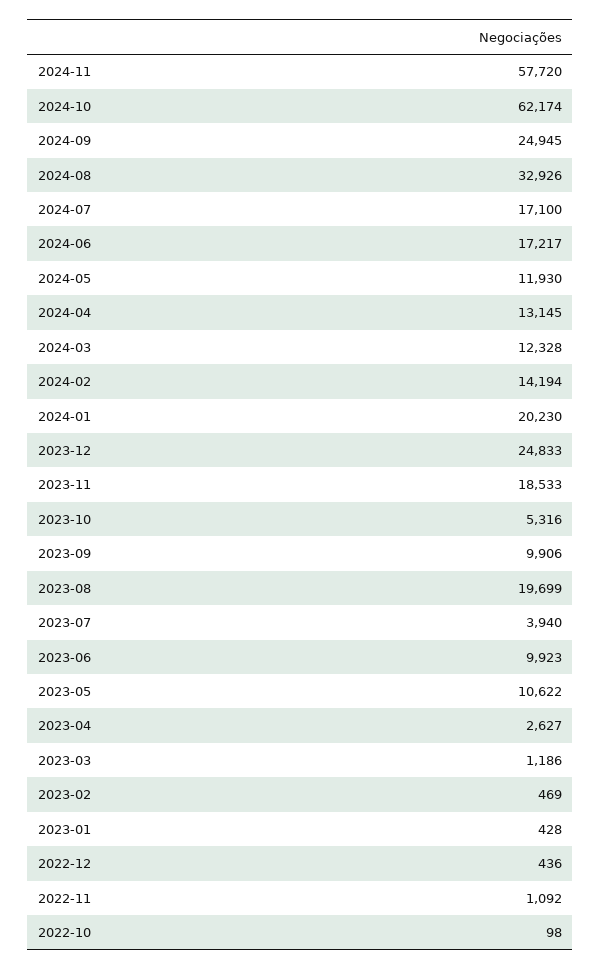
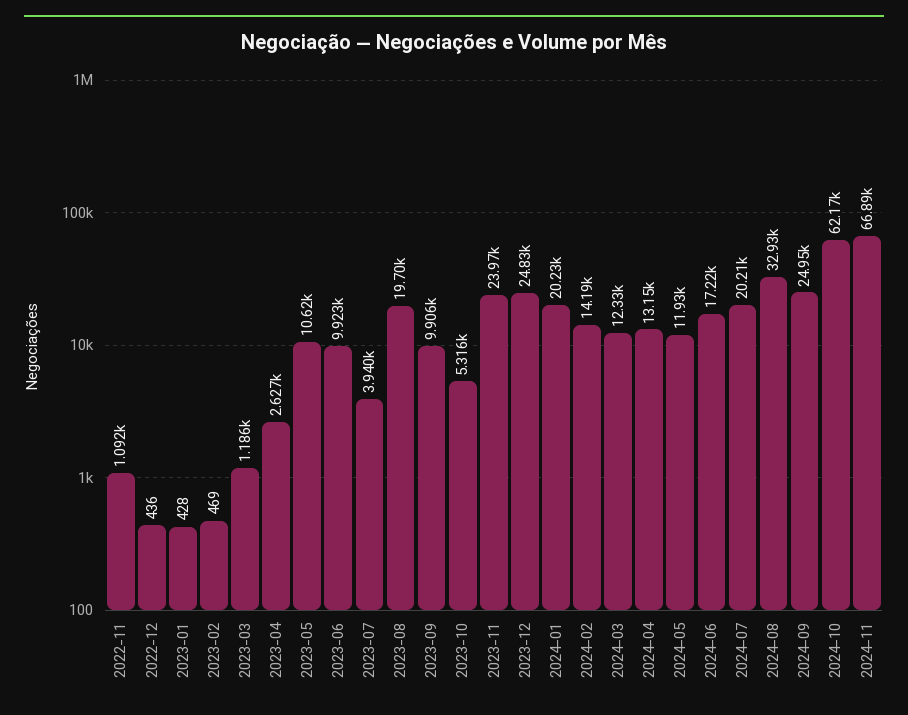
2024-11: 57720 -> 66890
2024-07: 17100 -> 20210
2023-11: 18533 -> 23970
2022-10: 98 -> none

